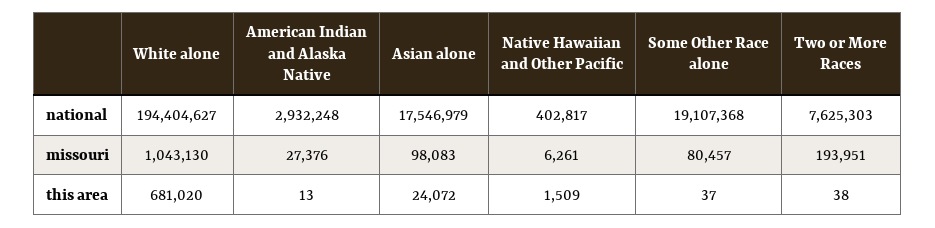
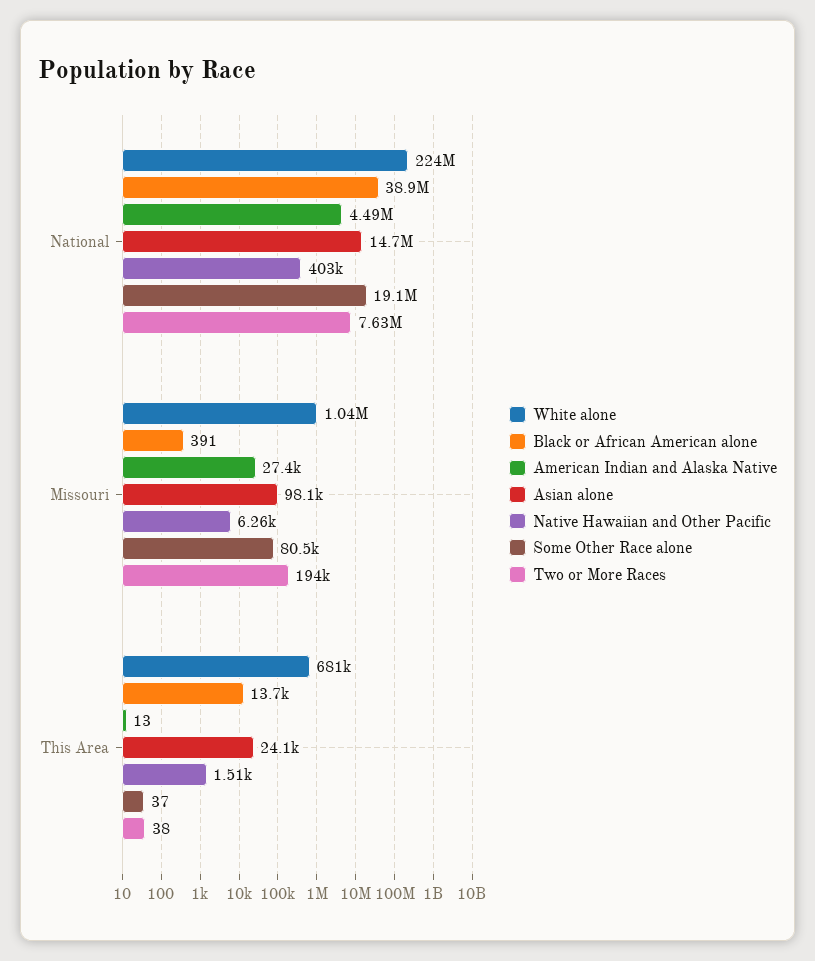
White alone, national: 194404627 -> 224000000
American Indian and Alaska Native, national: 2932248 -> 4490000
Asian alone, national: 17546979 -> 14700000
Black or African American alone, national: none -> 38900000
Black or African American alone, missouri: none -> 391
Black or African American alone, this area: none -> 13700

